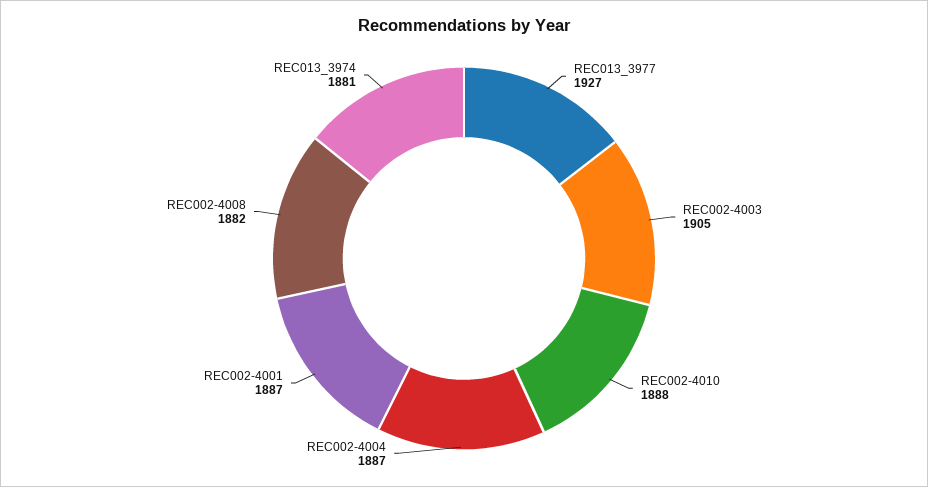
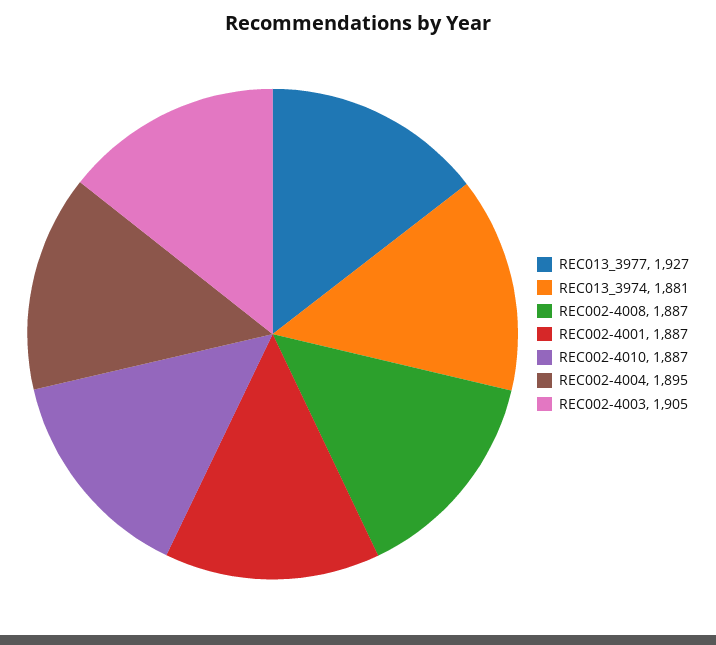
REC002-4010: 1888 -> 1887
REC002-4004: 1887 -> 1895
REC002-4008: 1882 -> 1887

